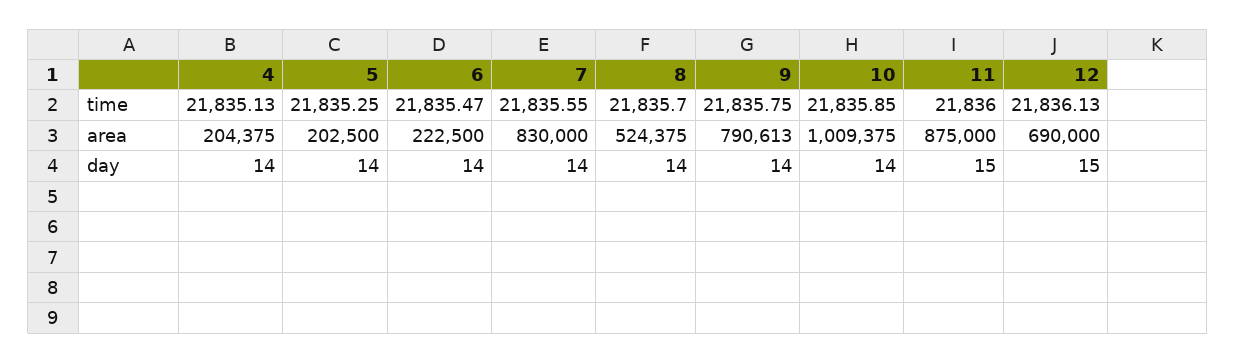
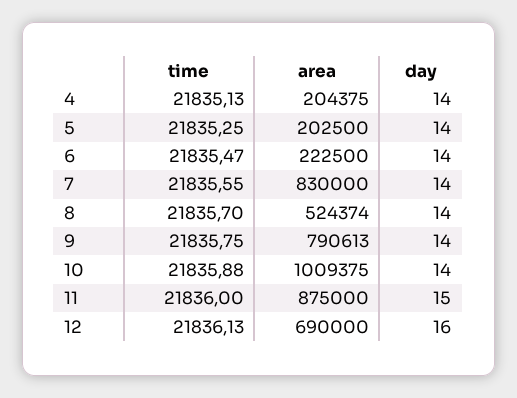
10, time: 21835.85 -> 21835.88
8, area: 524375 -> 524374
12, day: 15 -> 16

